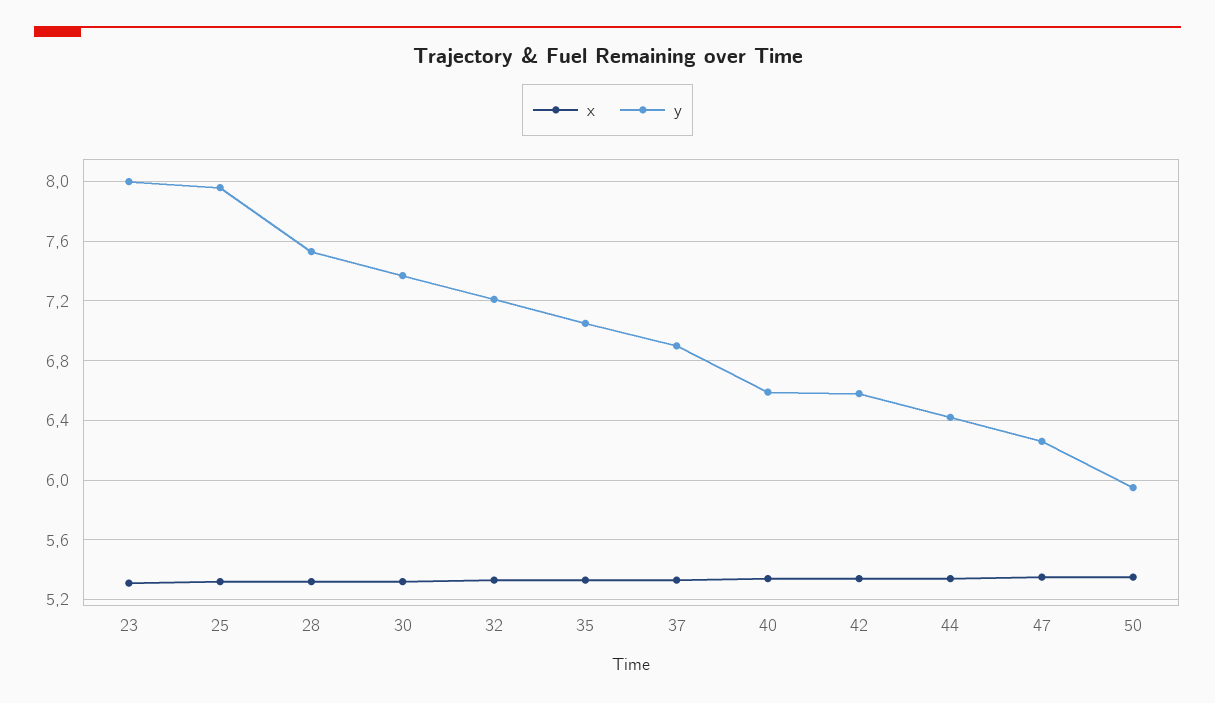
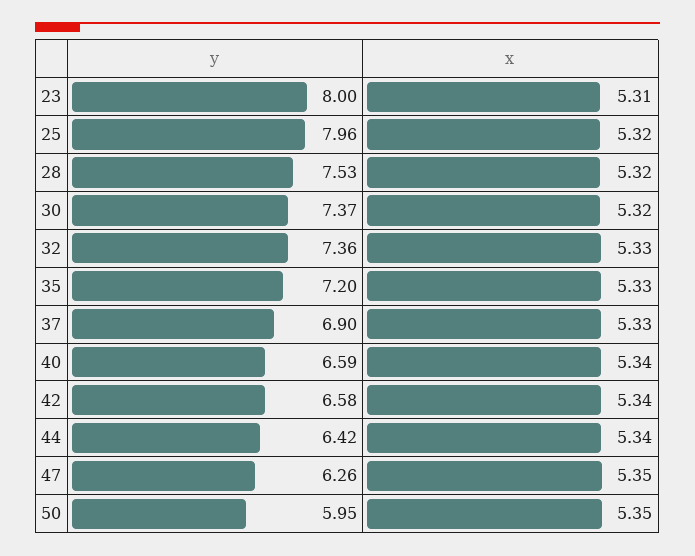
y, 32: 7.2 -> 7.36
y, 35: 7.05 -> 7.2

